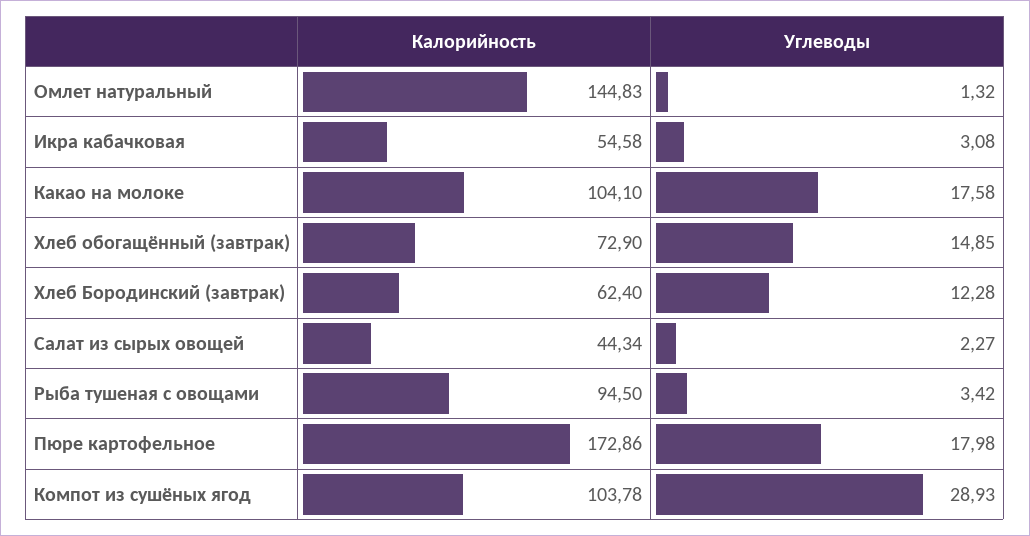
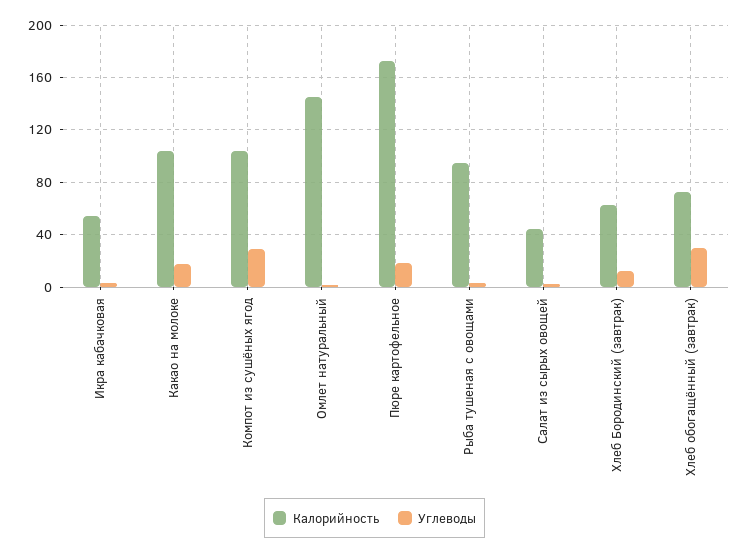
Углеводы, Хлеб обогащённый (завтрак): 14.85 -> 30

